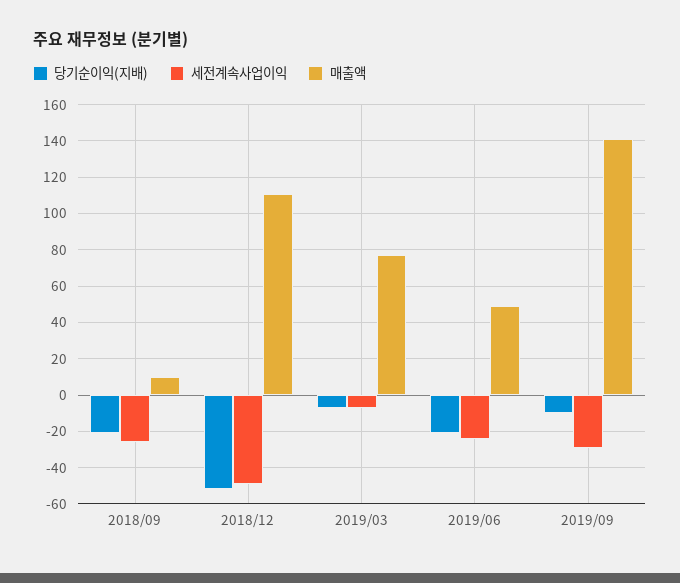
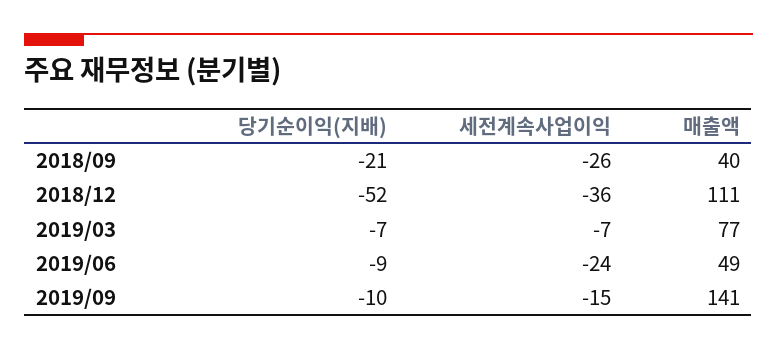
매출액, 2018/09: 10 -> 40
세전계속사업이익, 2018/12: -50 -> -36
당기순이익(지배), 2019/06: -20 -> -9
세전계속사업이익, 2019/09: -30 -> -15

